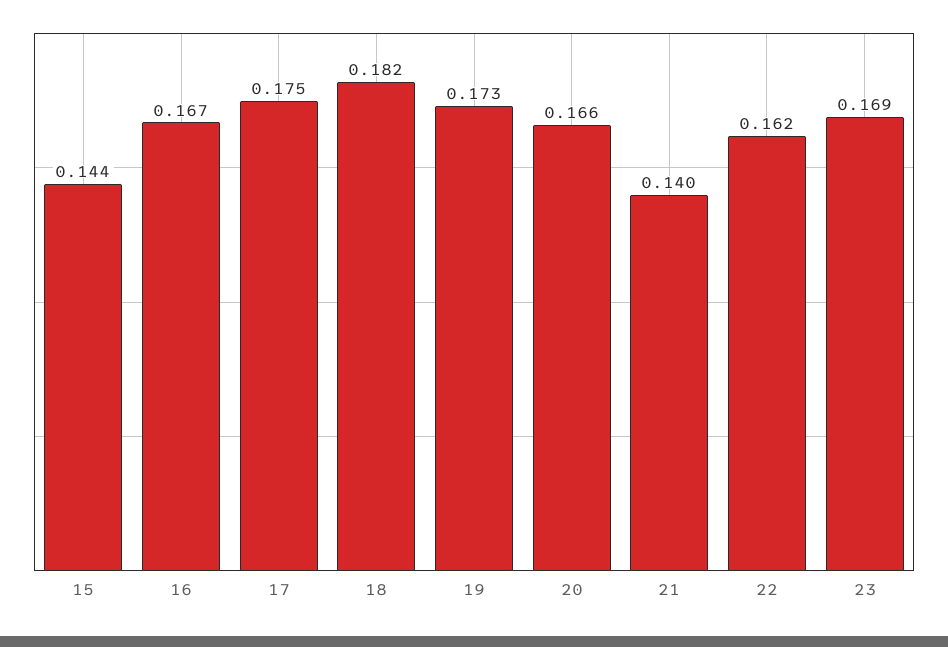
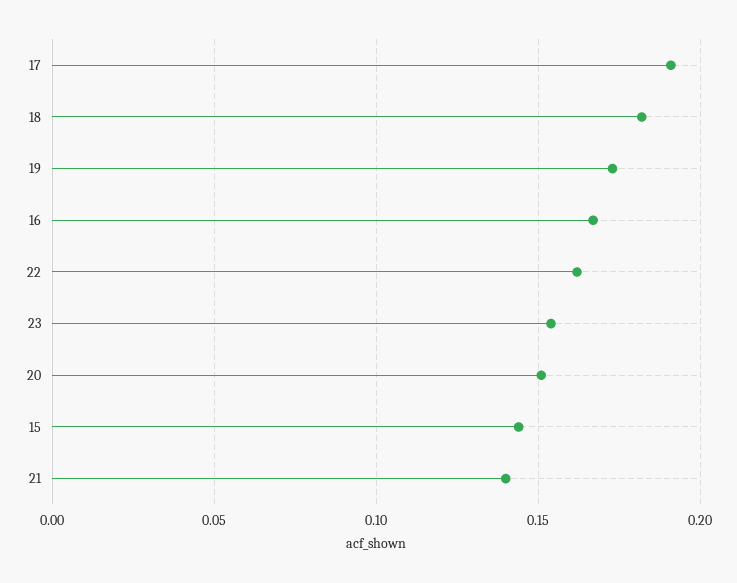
17: 0.175 -> 0.19
20: 0.166 -> 0.15
23: 0.169 -> 0.155

